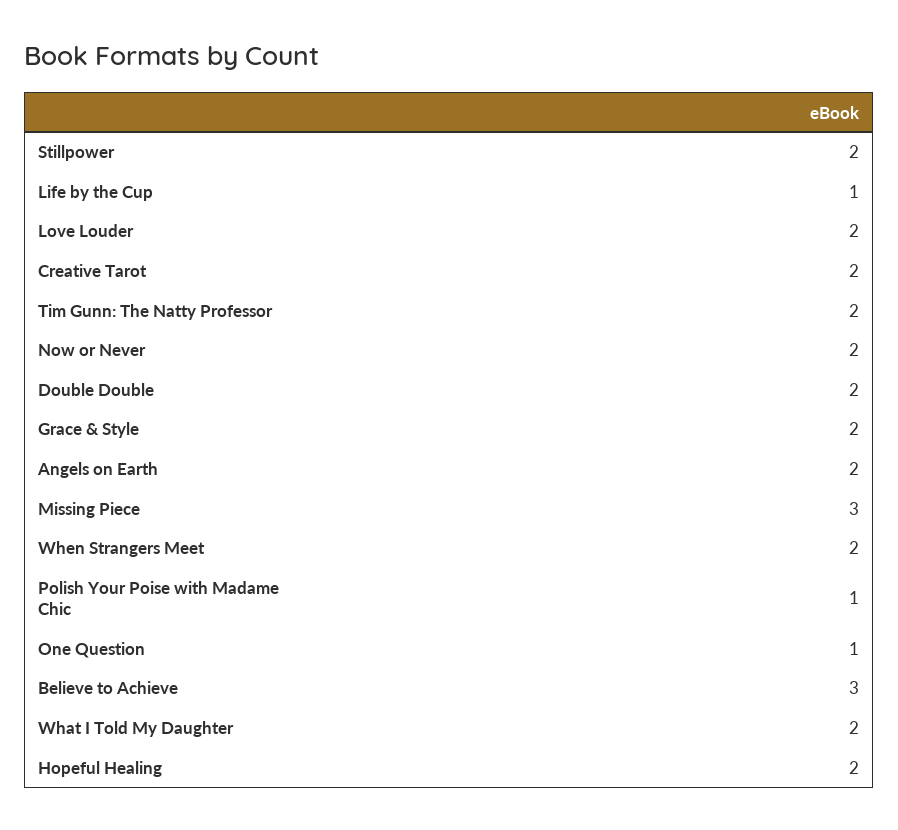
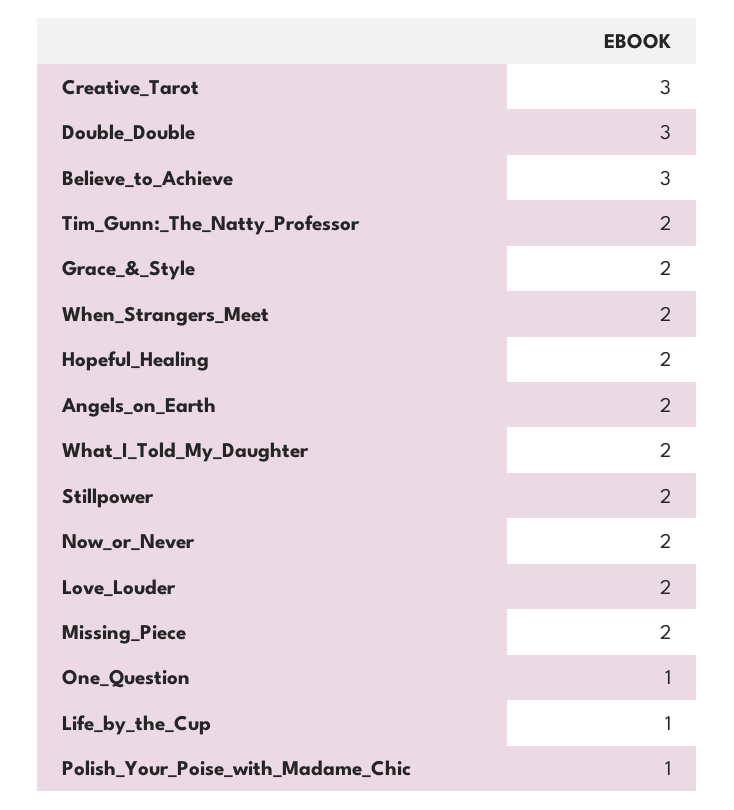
Creative Tarot: 2 -> 3
Double Double: 2 -> 3
Missing Piece: 3 -> 2

